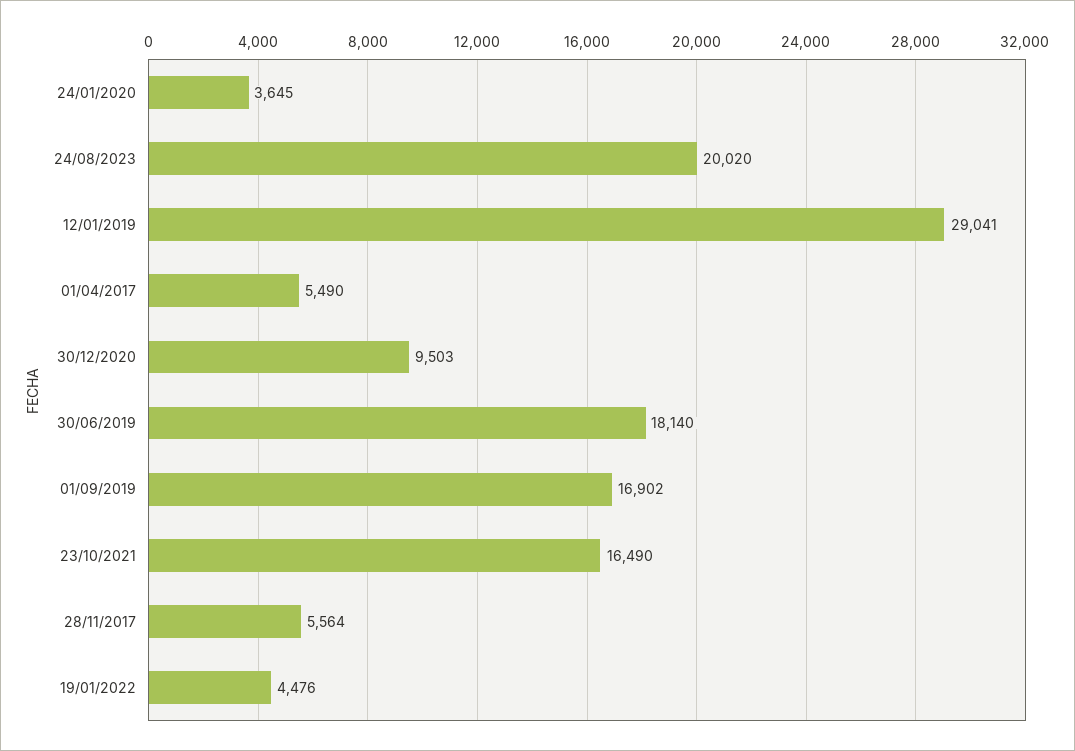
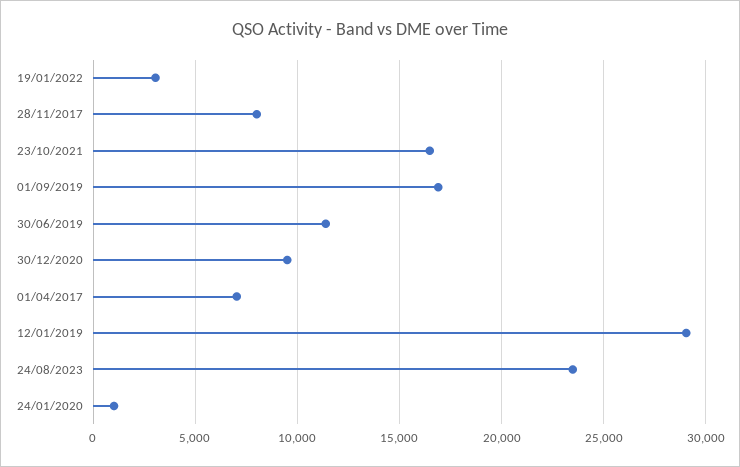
24/01/2020: 3645 -> 1000
24/08/2023: 20020 -> 23500
01/04/2017: 5490 -> 7000
30/06/2019: 18140 -> 11500
28/11/2017: 5564 -> 8000
19/01/2022: 4476 -> 3000

